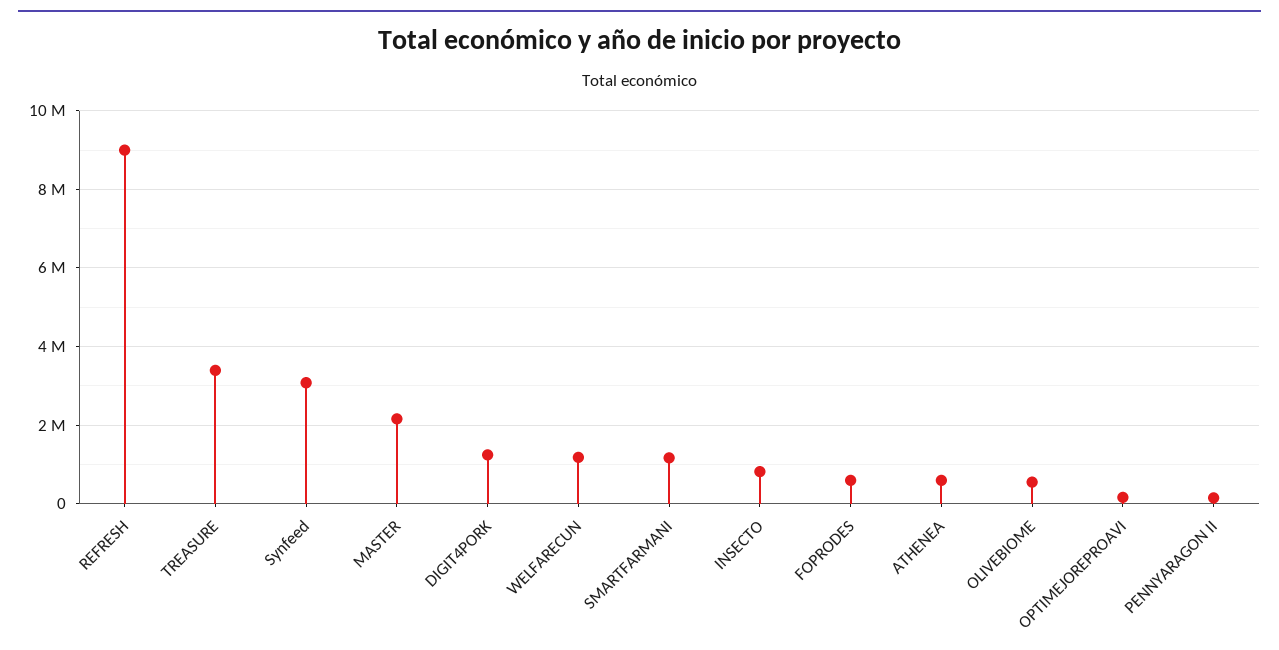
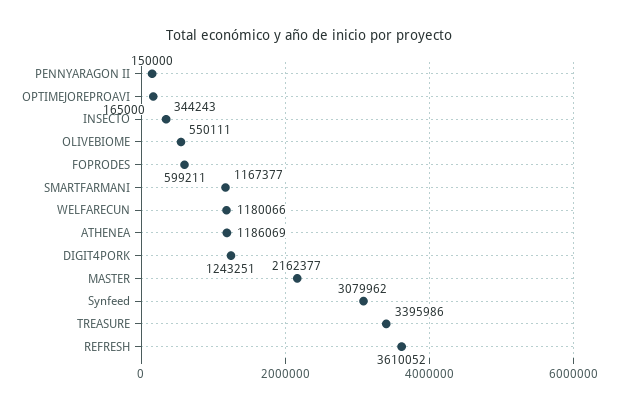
REFRESH: 9000000 -> 3610052
INSECTO: 800000 -> 344243
ATHENEA: 600000 -> 1186069

